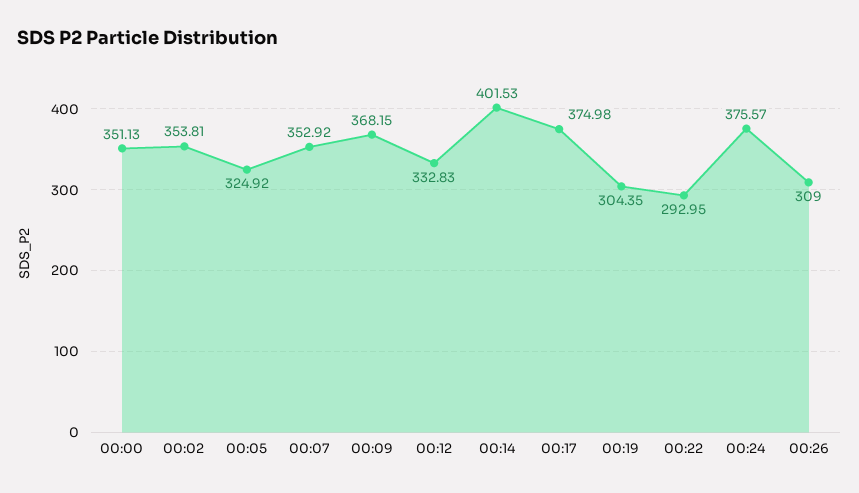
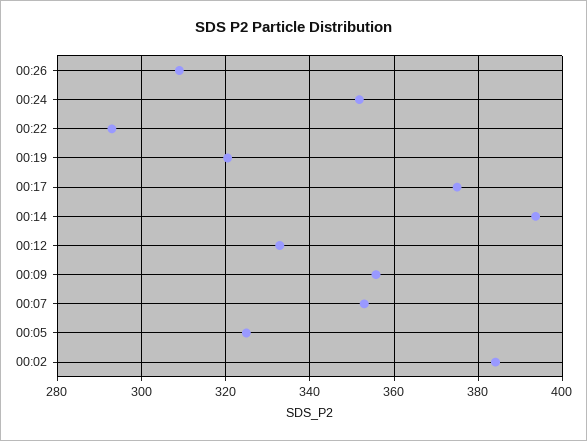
00:00: 351.13 -> none
00:02: 353.81 -> 384
00:09: 368.15 -> 356
00:14: 401.53 -> 394
00:19: 304.35 -> 320
00:24: 375.57 -> 352

